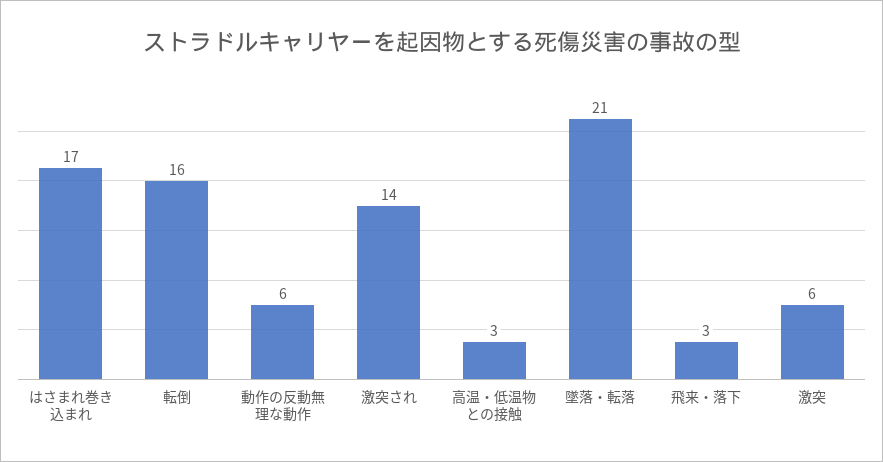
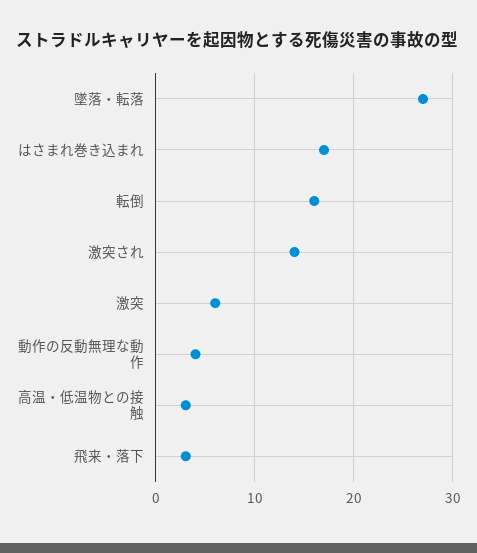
動作の反動無理な動作: 6 -> 4
墜落・転落: 21 -> 27

